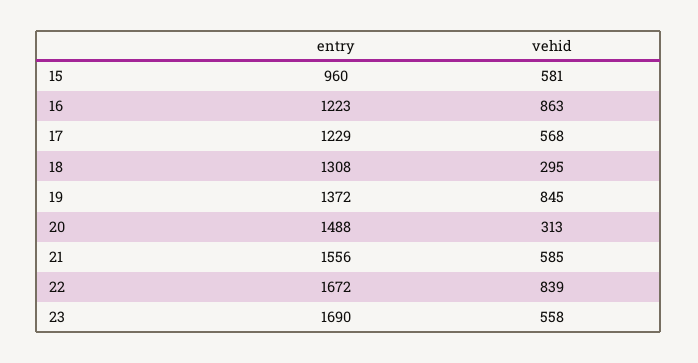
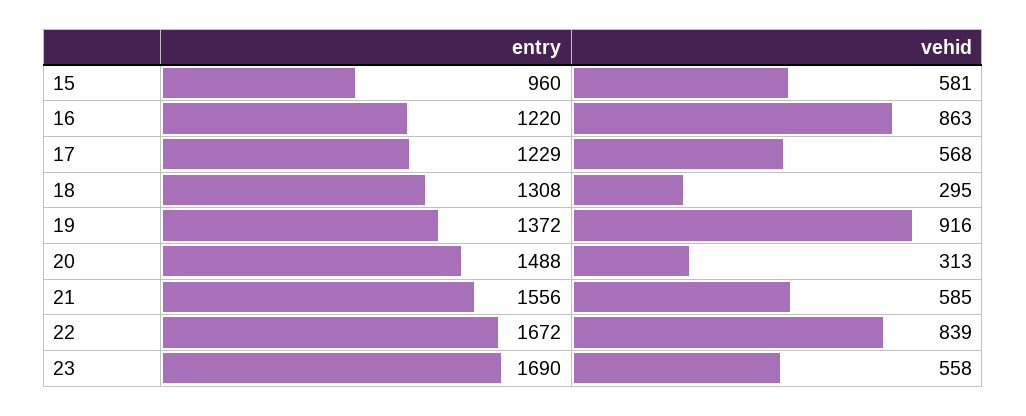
entry, 16: 1223 -> 1220
vehid, 19: 845 -> 916

